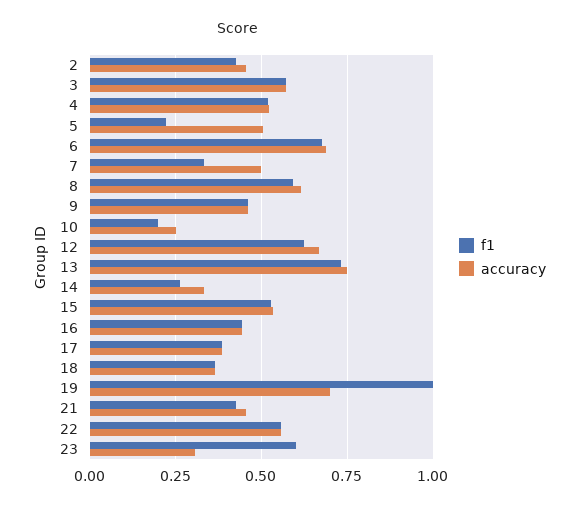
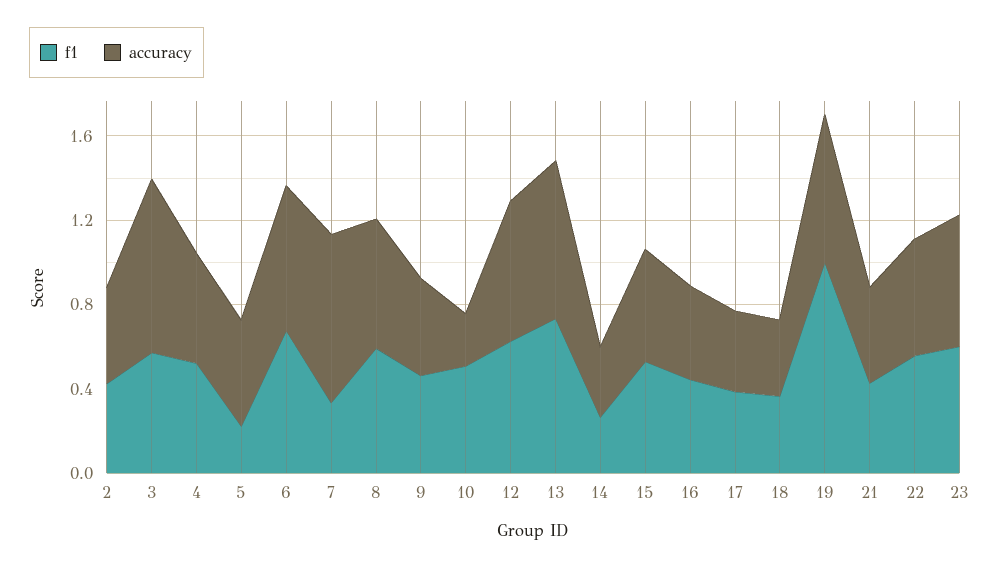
accuracy, 3: 0.575 -> 0.8
accuracy, 7: 0.5 -> 0.8
f1, 10: 0.2 -> 0.5
accuracy, 23: 0.3 -> 0.6

